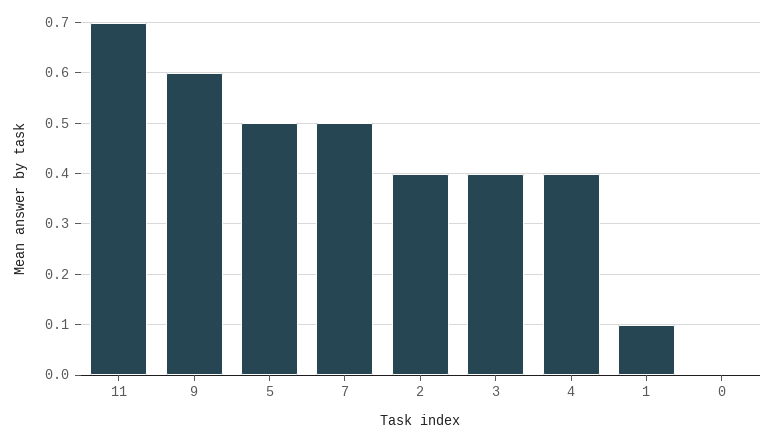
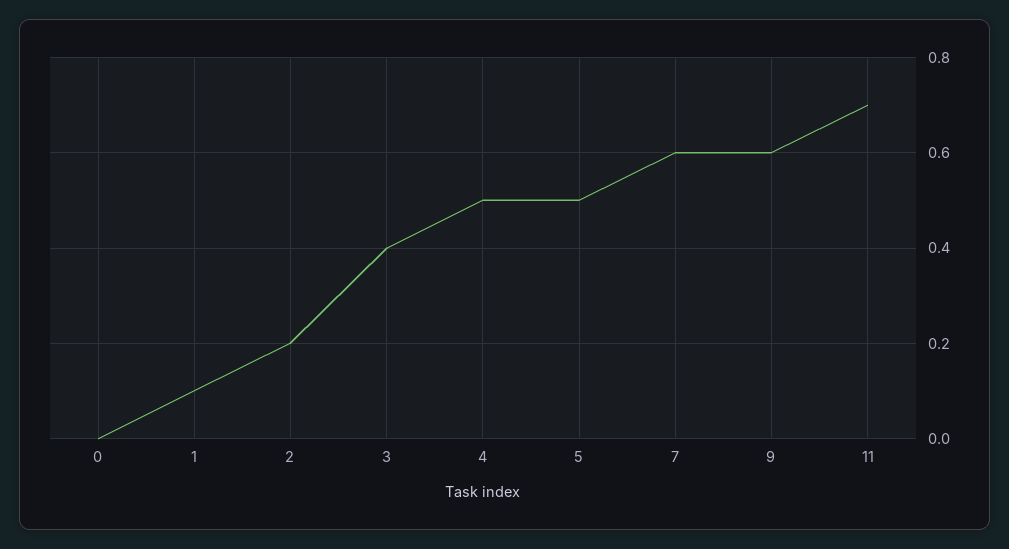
7: 0.5 -> 0.6
2: 0.4 -> 0.2
4: 0.4 -> 0.5

